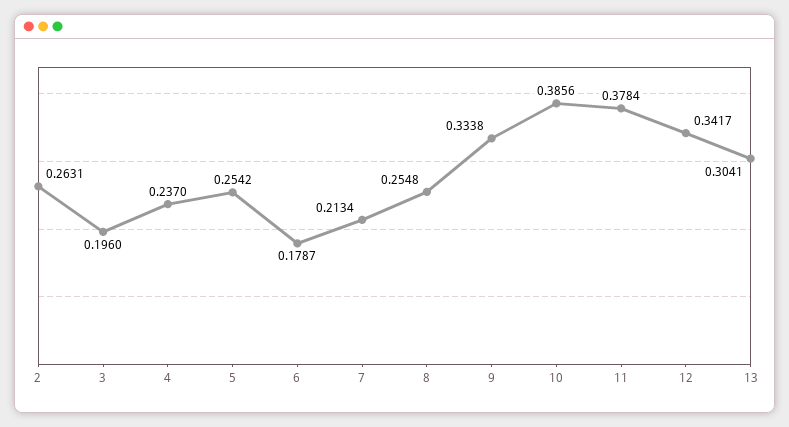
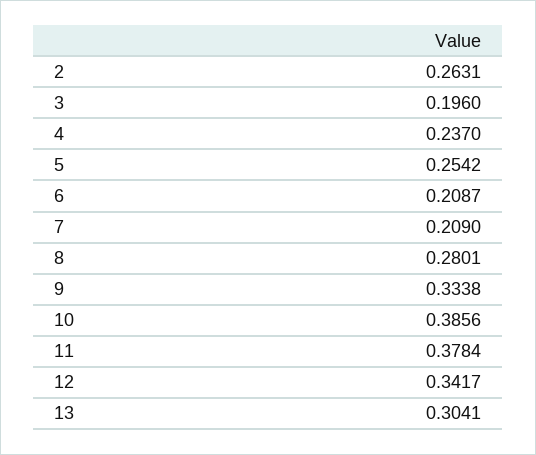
6: 0.1787 -> 0.2087
7: 0.2134 -> 0.209
8: 0.2548 -> 0.2801

